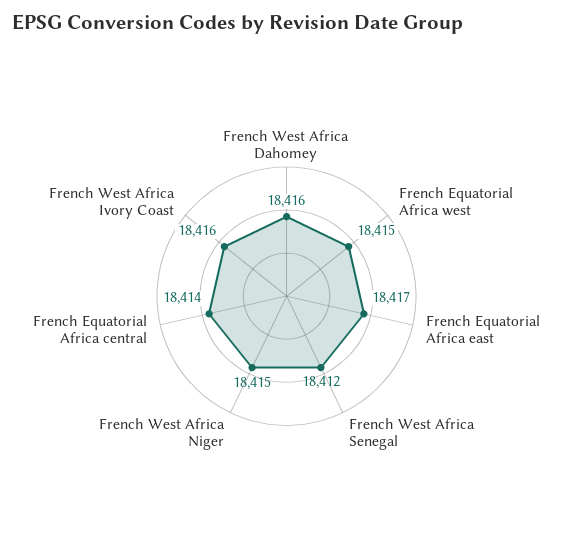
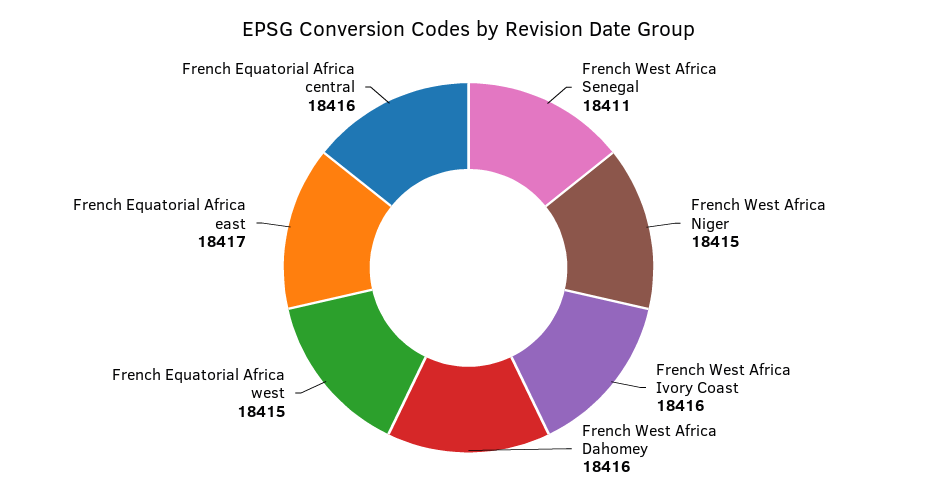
French West Africa Senegal: 18412 -> 18411
French Equatorial Africa central: 18414 -> 18416

